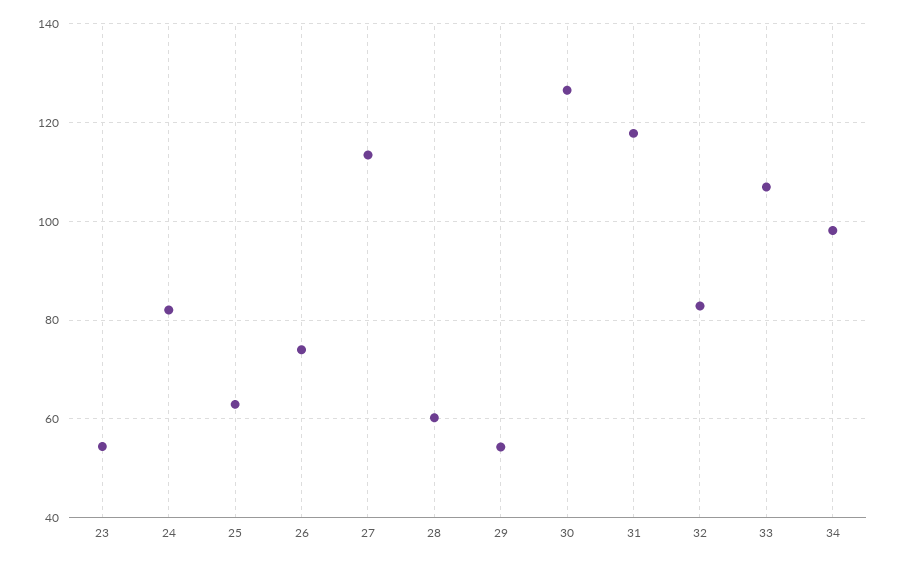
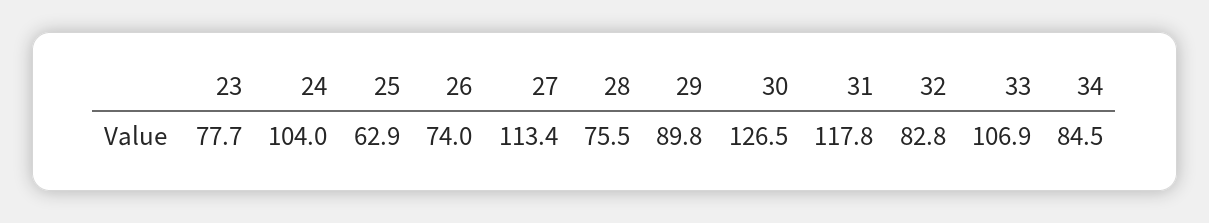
23: 54 -> 77.7
24: 82 -> 104
28: 60 -> 75.5
29: 54 -> 89.8
34: 98 -> 84.5

